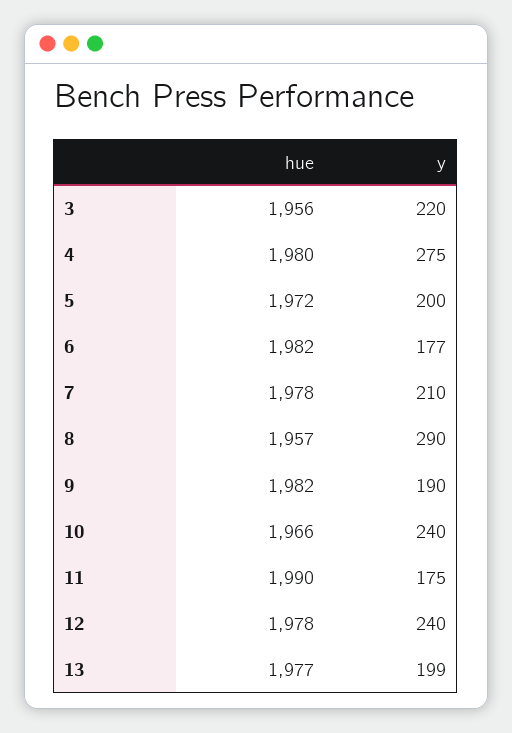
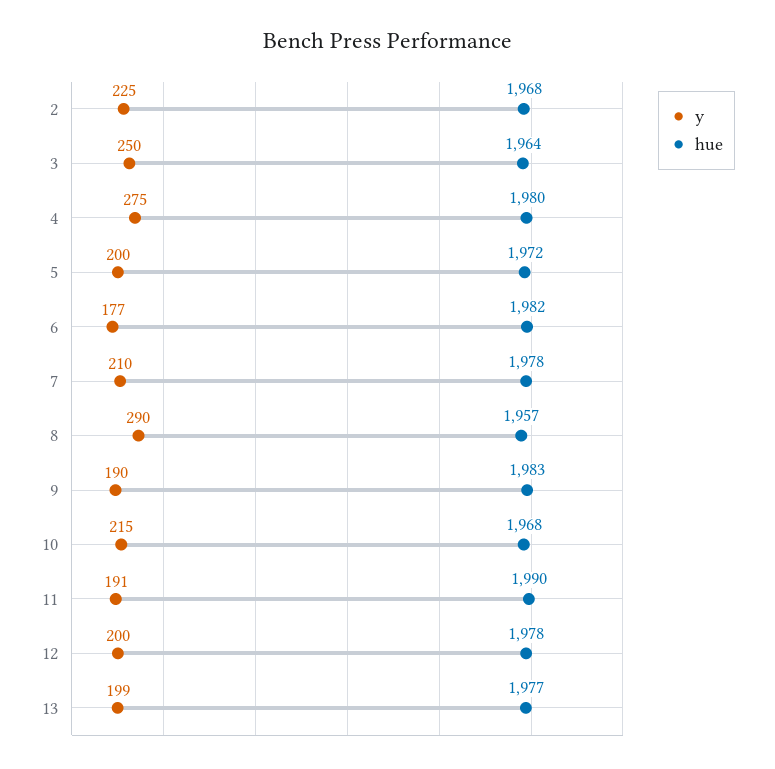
hue, 3: 1956 -> 1964
y, 3: 220 -> 250
hue, 9: 1982 -> 1983
hue, 10: 1966 -> 1968
y, 10: 240 -> 215
y, 11: 175 -> 191
y, 12: 240 -> 200
y, 2: none -> 225
hue, 2: none -> 1968

